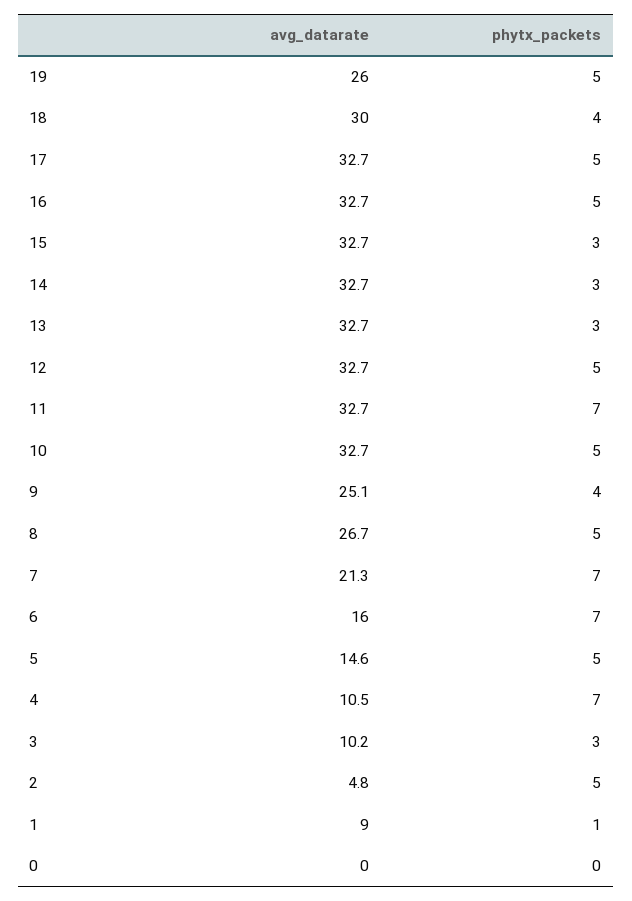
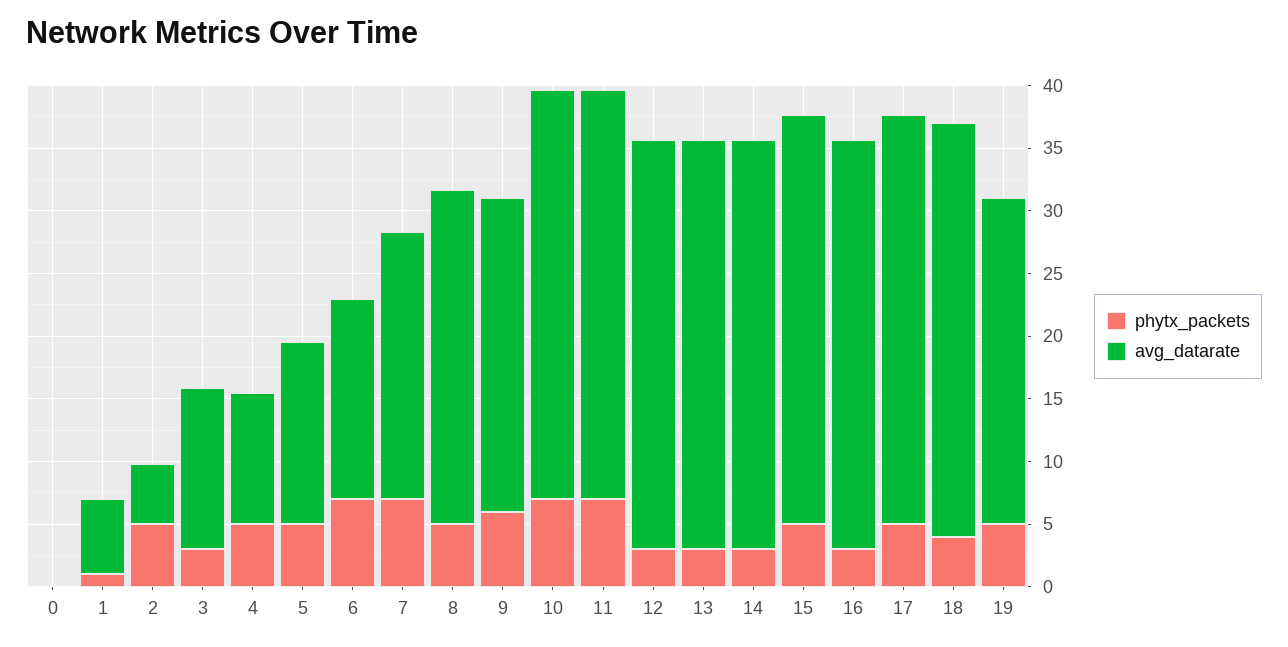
avg_datarate, 18: 30 -> 33
phytx_packets, 16: 5 -> 3
phytx_packets, 15: 3 -> 5
phytx_packets, 12: 5 -> 3
phytx_packets, 10: 5 -> 7
phytx_packets, 9: 4 -> 6
phytx_packets, 4: 7 -> 5
avg_datarate, 3: 10.2 -> 13
avg_datarate, 1: 9 -> 6

